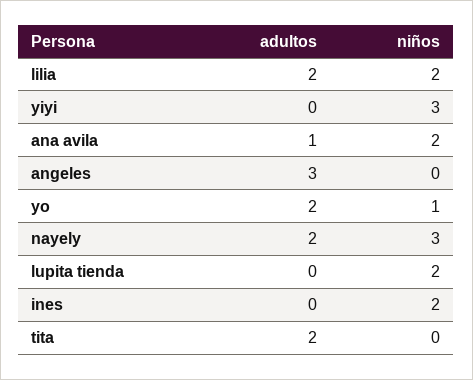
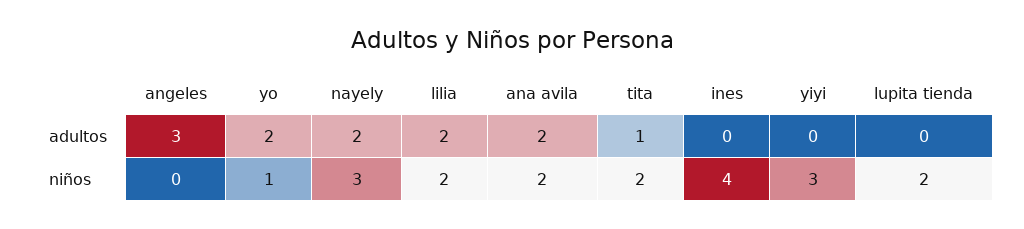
adultos, ana avila: 1 -> 2
niños, ines: 2 -> 4
adultos, tita: 2 -> 1
niños, tita: 0 -> 2

